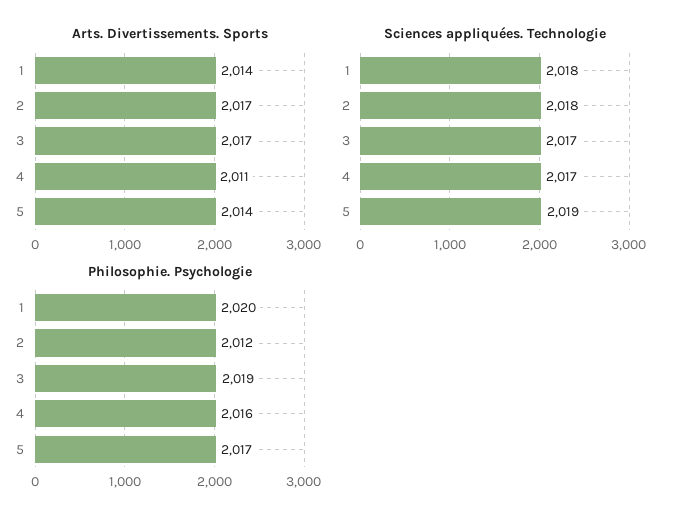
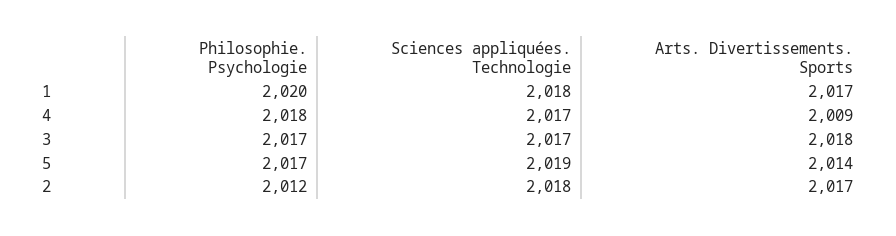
Arts. Divertissements. Sports, 1: 2014 -> 2017
Arts. Divertissements. Sports, 3: 2017 -> 2018
Arts. Divertissements. Sports, 4: 2011 -> 2009
Philosophie. Psychologie, 3: 2019 -> 2017
Philosophie. Psychologie, 4: 2016 -> 2018

